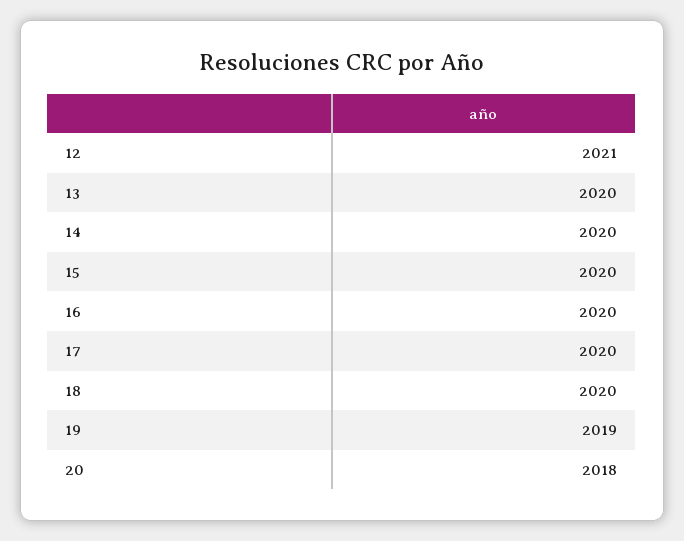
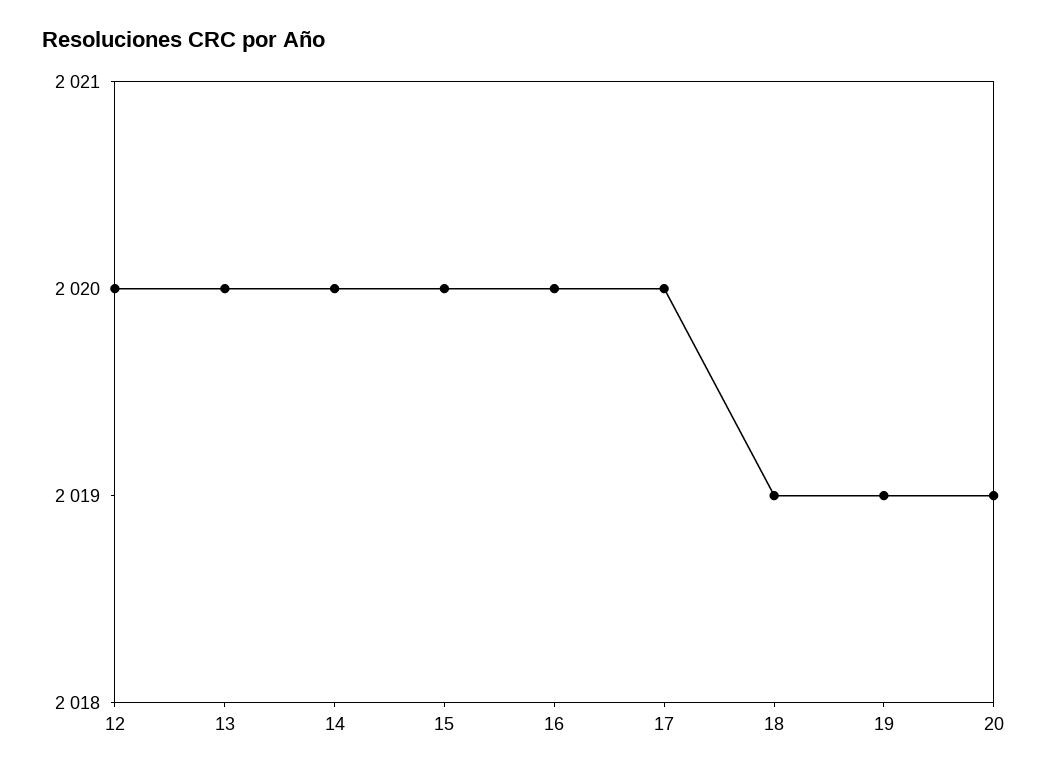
12: 2021 -> 2020
18: 2020 -> 2019
20: 2018 -> 2019

